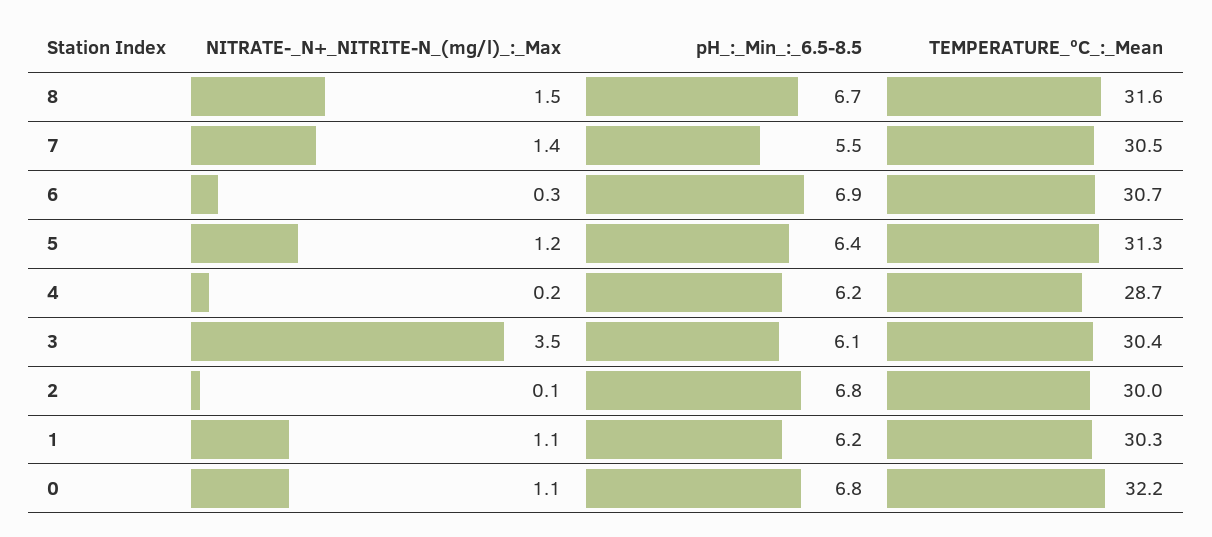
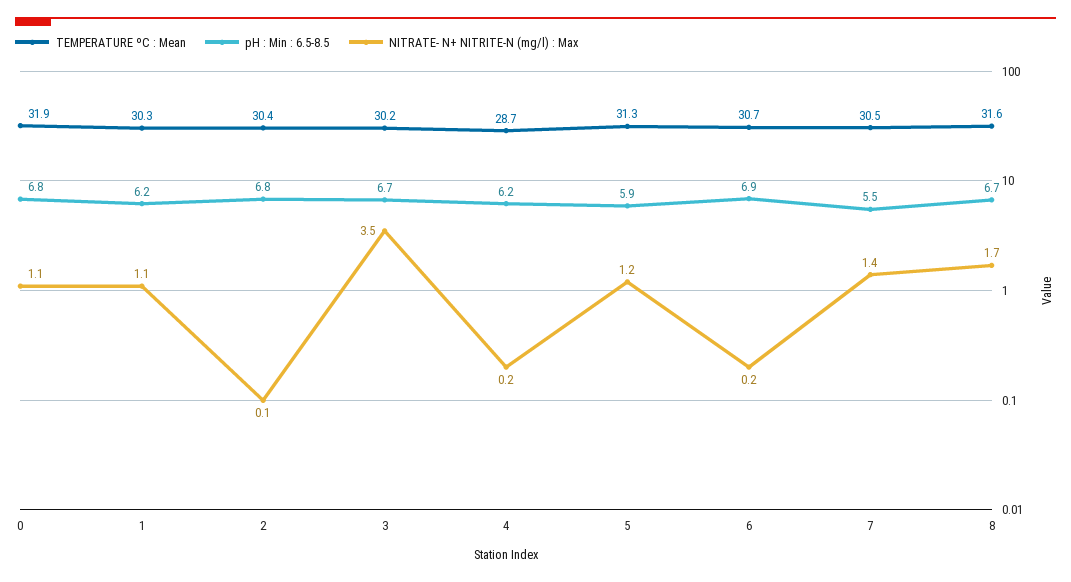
NITRATE-_N+_NITRITE-N_(mg/l)_:_Max, 8: 1.5 -> 1.7
NITRATE-_N+_NITRITE-N_(mg/l)_:_Max, 6: 0.3 -> 0.2
pH_:_Min_:_6.5-8.5, 5: 6.4 -> 5.9
pH_:_Min_:_6.5-8.5, 3: 6.1 -> 6.7
TEMPERATURE_ºC_:_Mean, 3: 30.4 -> 30.2
TEMPERATURE_ºC_:_Mean, 2: 30 -> 30.4
TEMPERATURE_ºC_:_Mean, 0: 32.2 -> 31.9

